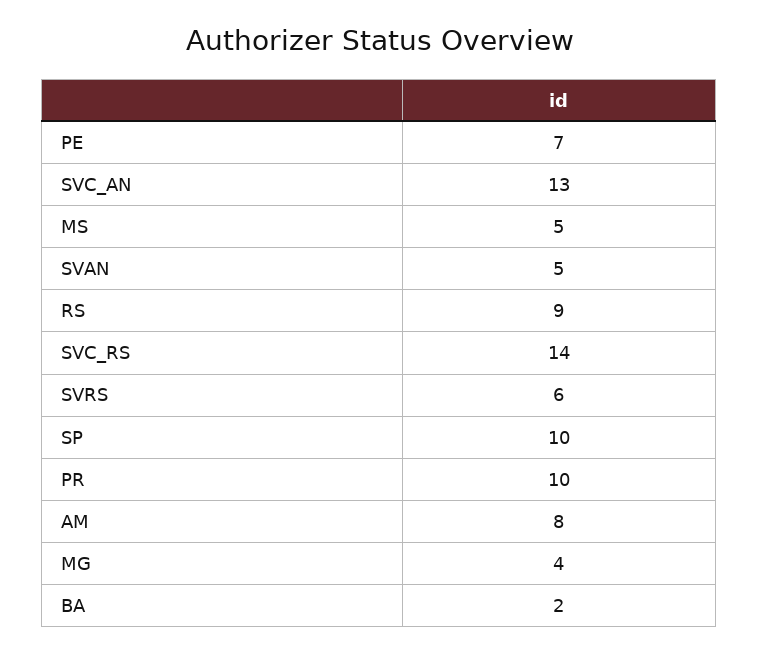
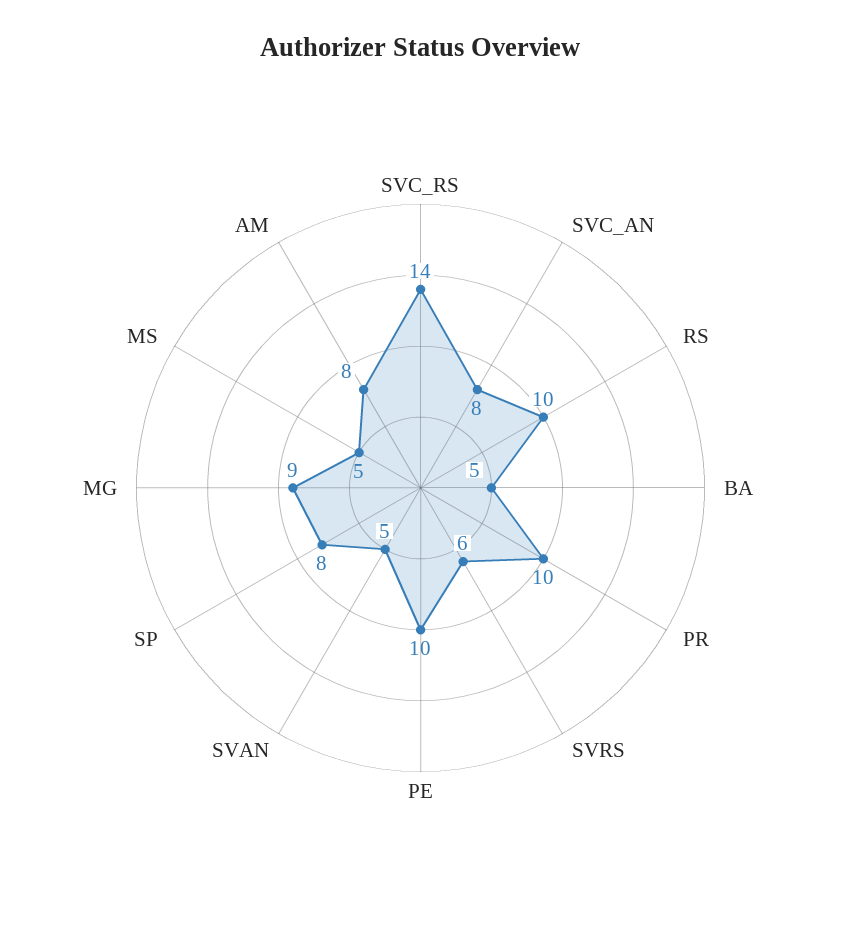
PE: 7 -> 10
SVC_AN: 13 -> 8
RS: 9 -> 10
SP: 10 -> 8
MG: 4 -> 9
BA: 2 -> 5

